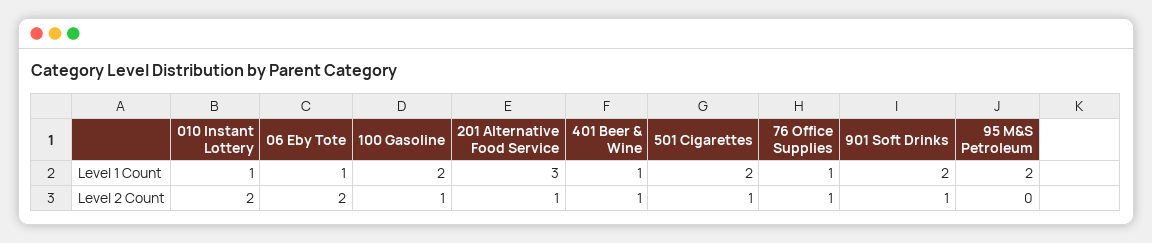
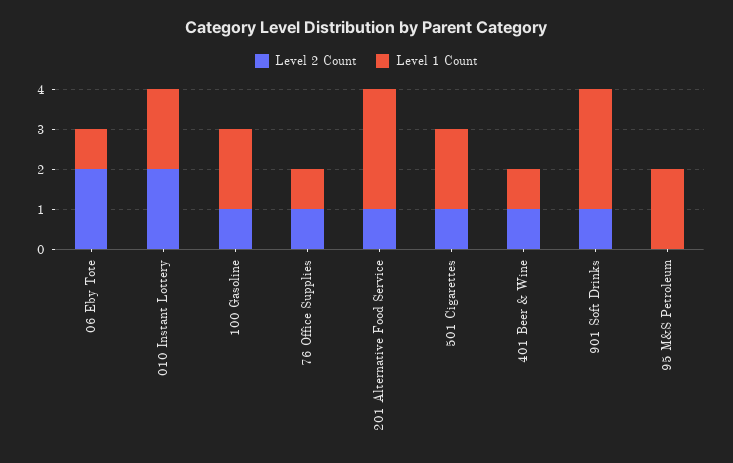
Level 1 Count, 010 Instant Lottery: 1 -> 2
Level 1 Count, 901 Soft Drinks: 2 -> 3

